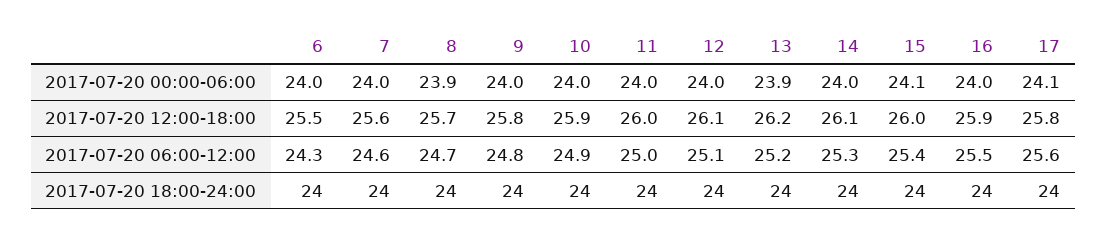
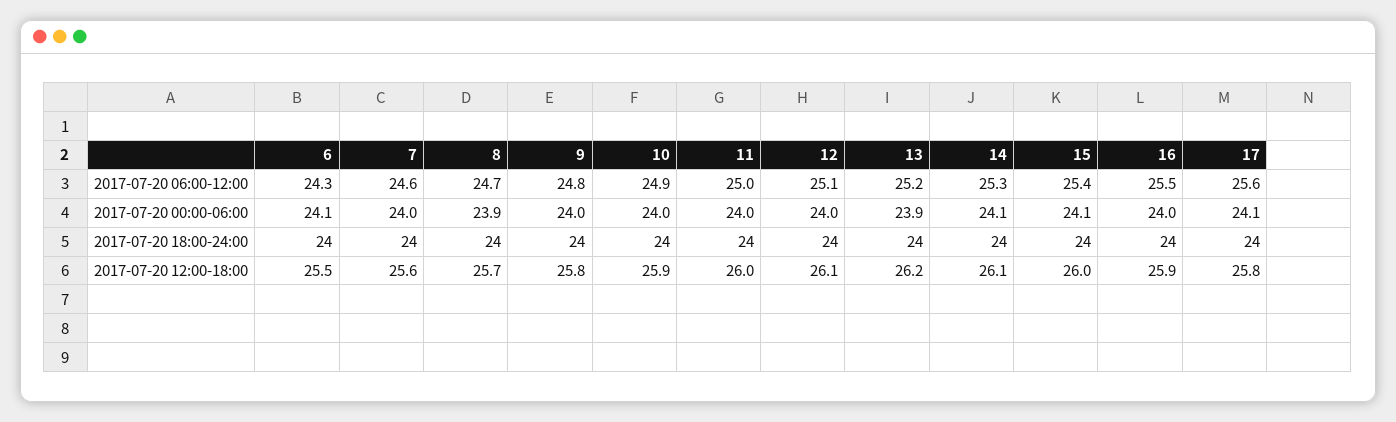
6, 2017-07-20 00:00-06:00: 24 -> 24.1
14, 2017-07-20 00:00-06:00: 24 -> 24.1

